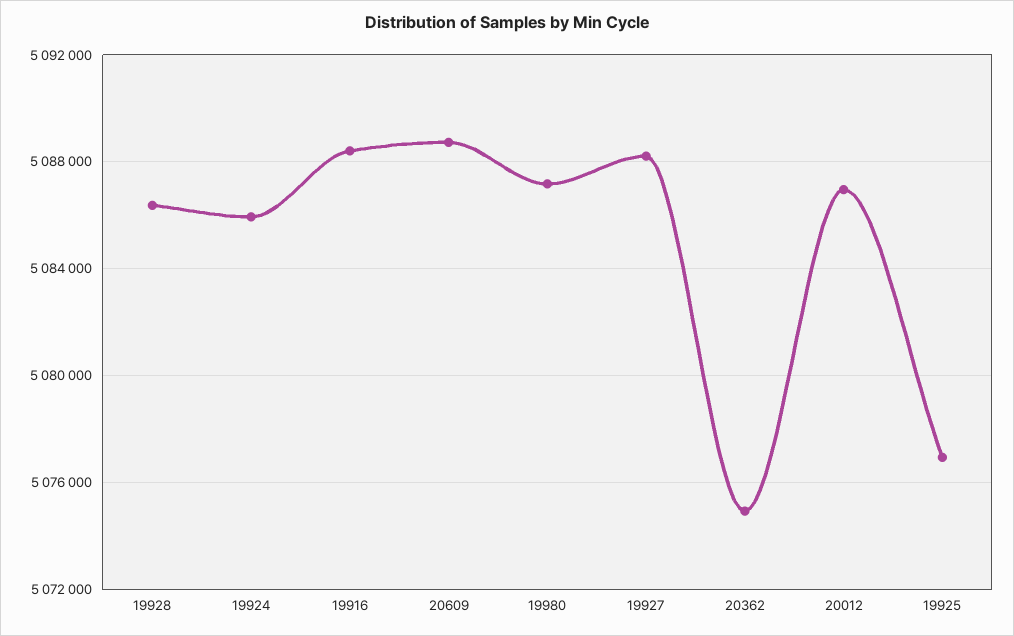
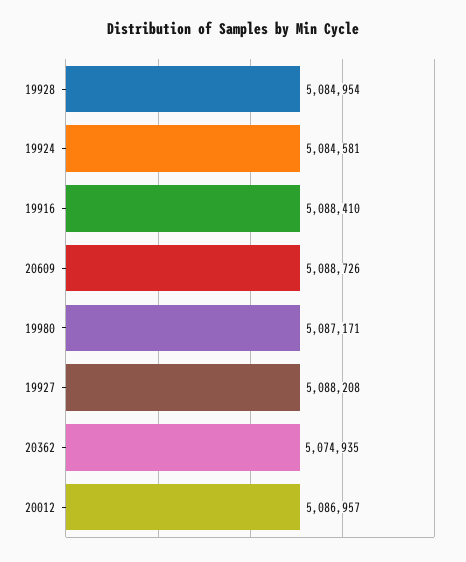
19928: 5086500 -> 5084954
19924: 5086000 -> 5084581
19925: 5077000 -> none

